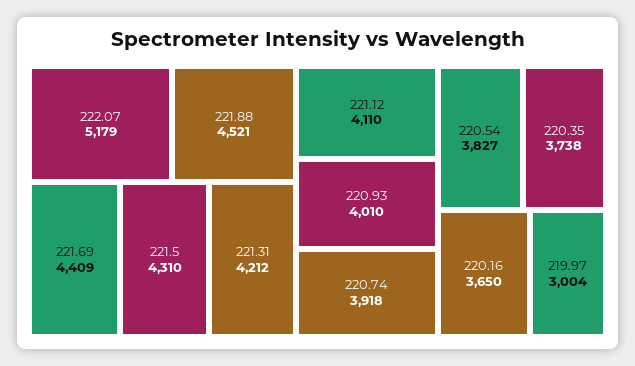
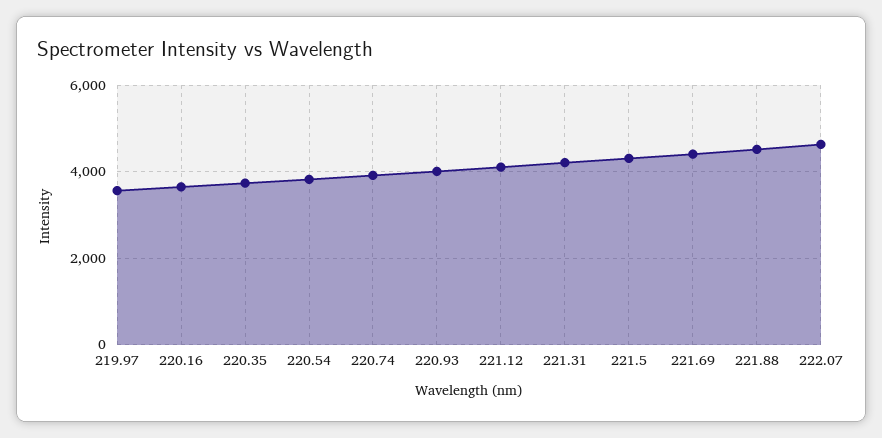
222.07: 5179 -> 4600
219.97: 3004 -> 3600

